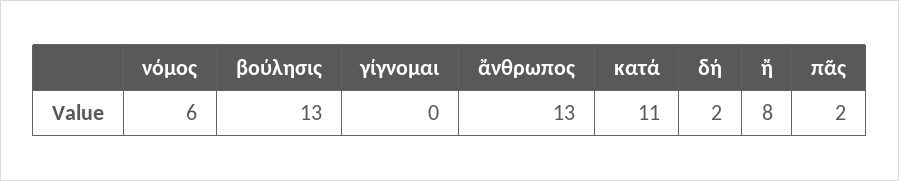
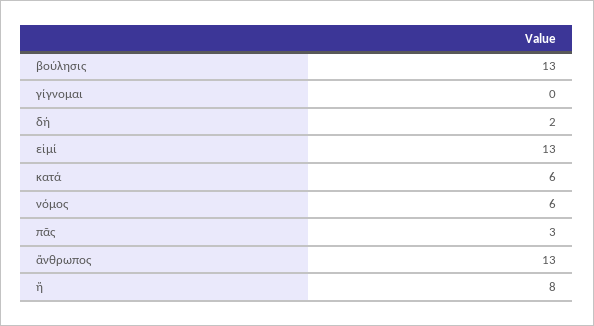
κατά: 11 -> 6
πᾶς: 2 -> 3
εἰμί: none -> 13

